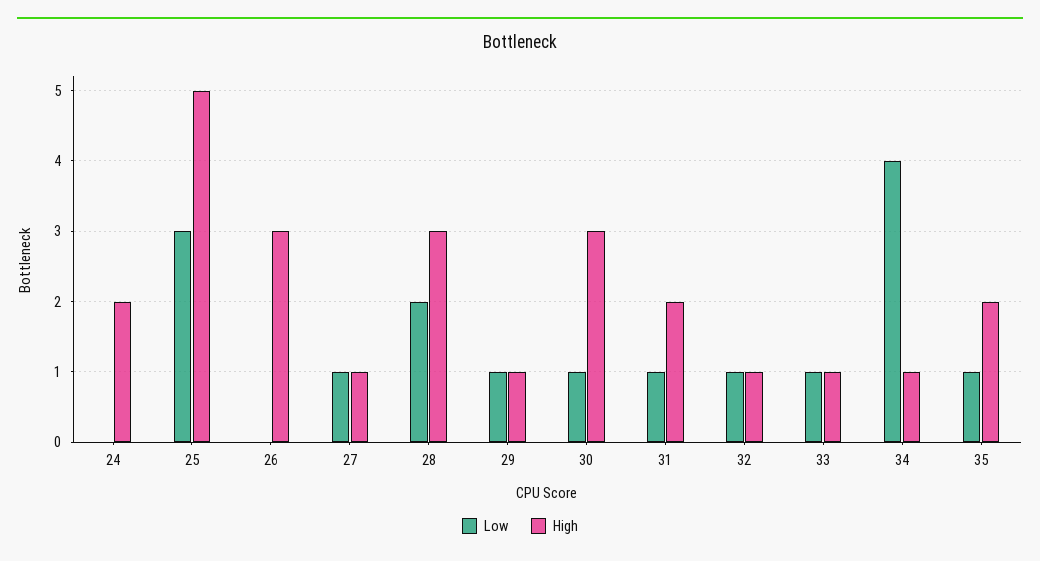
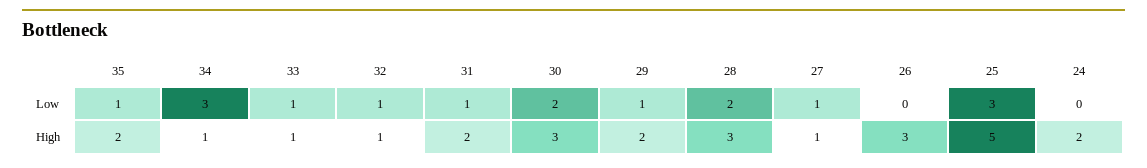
High, 29: 1 -> 2
Low, 30: 1 -> 2
Low, 34: 4 -> 3

